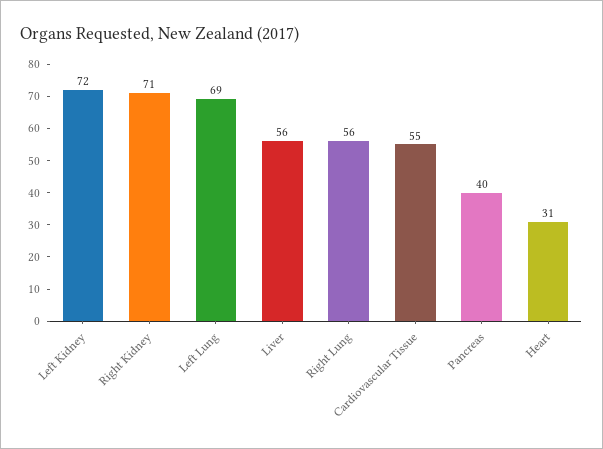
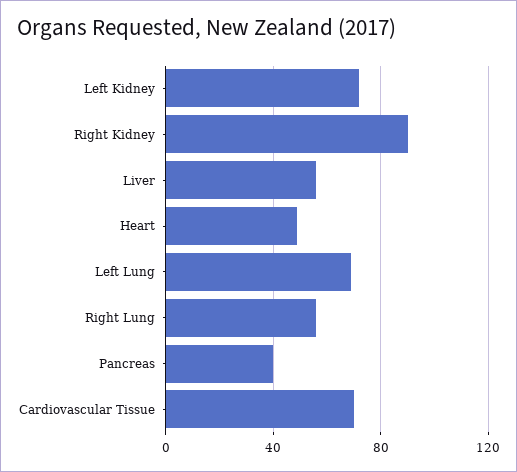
Right Kidney: 71 -> 90
Cardiovascular Tissue: 55 -> 70
Heart: 31 -> 50

